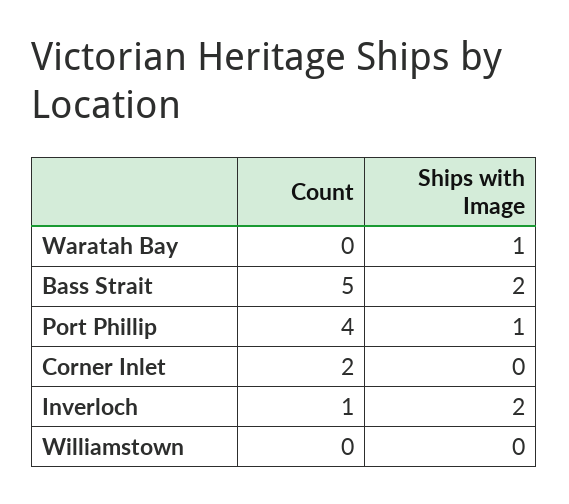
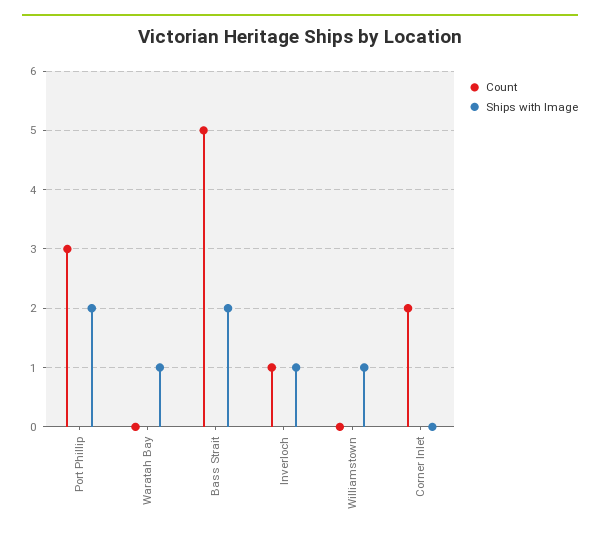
Count, Port Phillip: 4 -> 3
Ships with Image, Port Phillip: 1 -> 2
Ships with Image, Inverloch: 2 -> 1
Ships with Image, Williamstown: 0 -> 1

